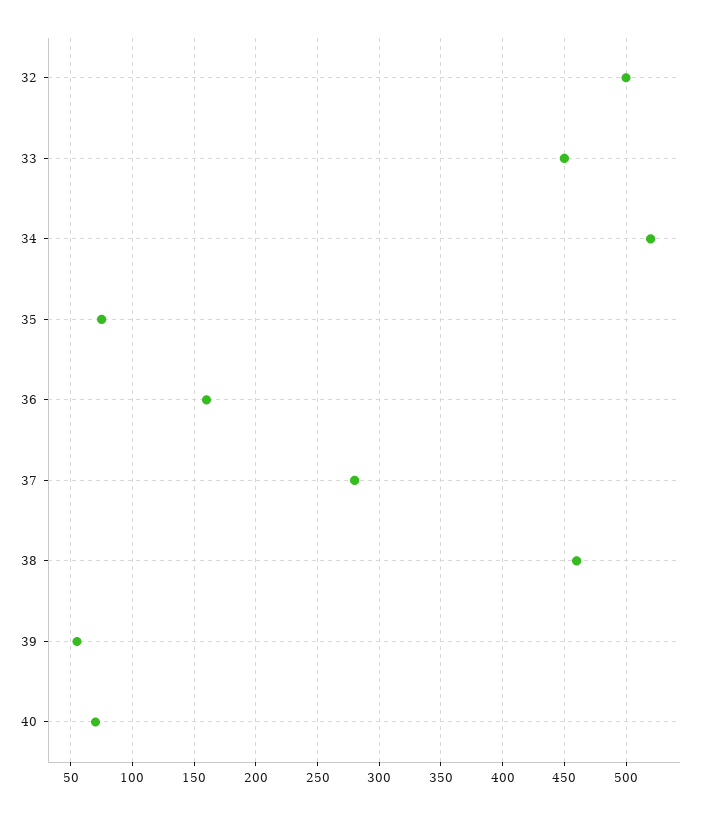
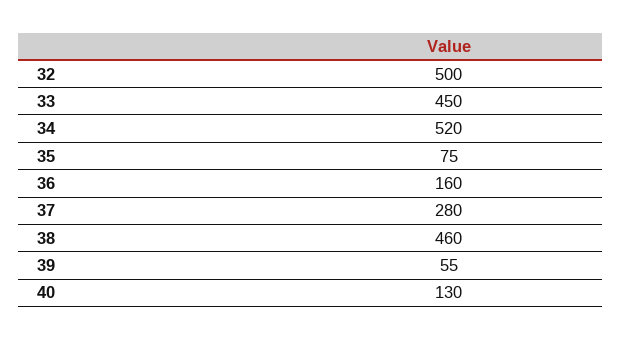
40: 70 -> 130

